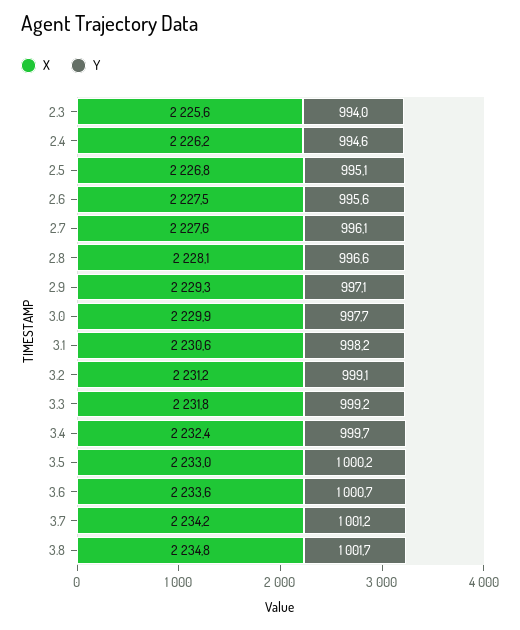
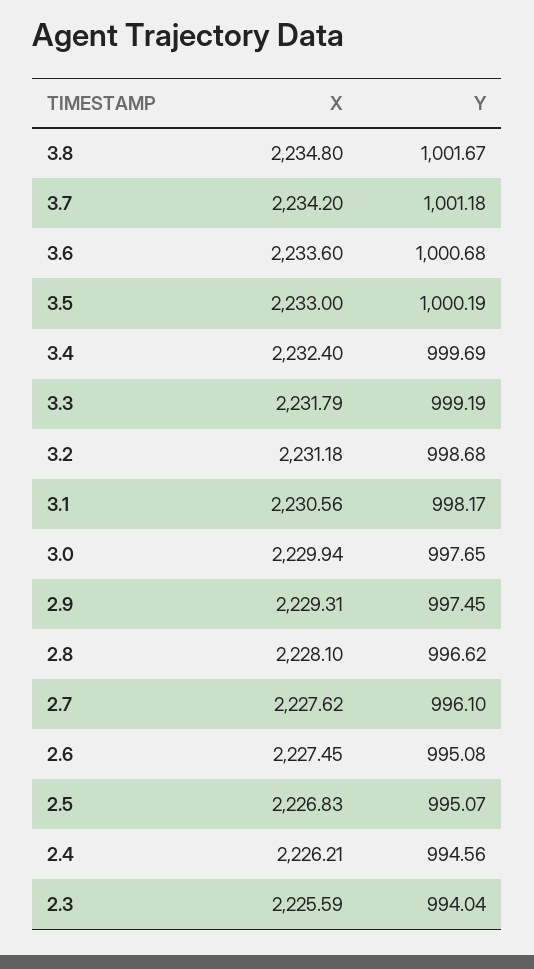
Y, 2.6: 995.6 -> 995.08
Y, 2.9: 997.1 -> 997.45
Y, 3.2: 999.1 -> 998.68

